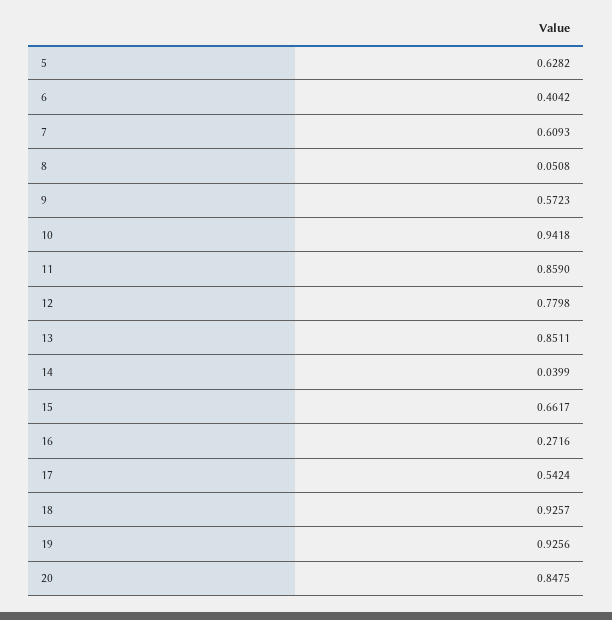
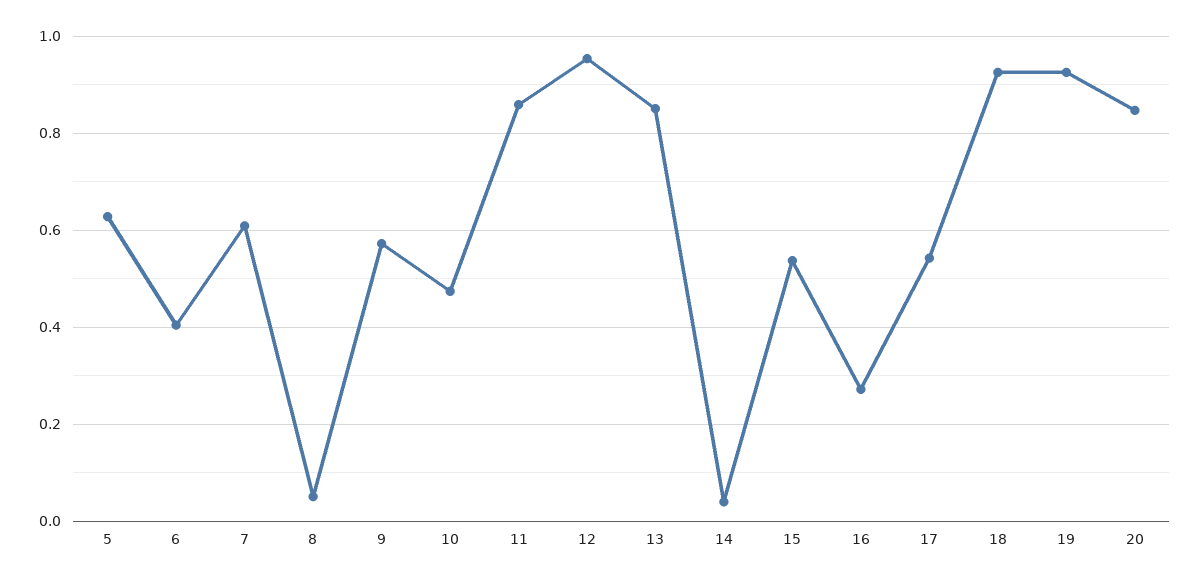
10: 0.9418 -> 0.48
12: 0.7798 -> 0.96
15: 0.6617 -> 0.54

